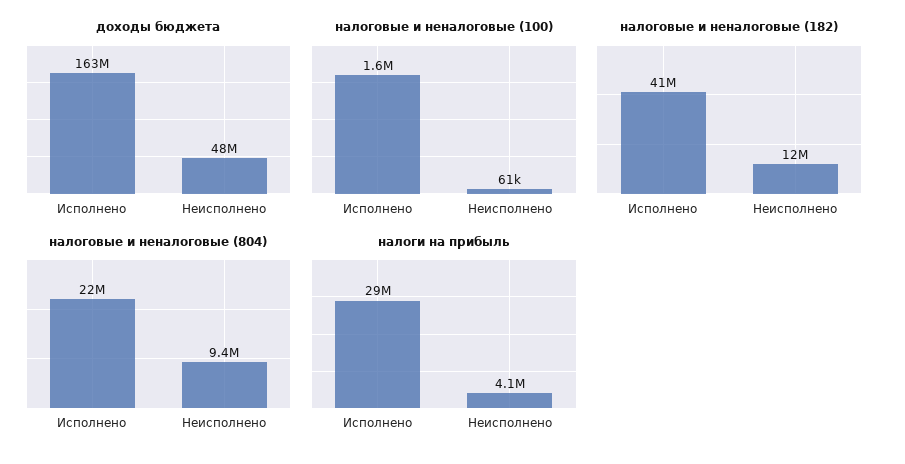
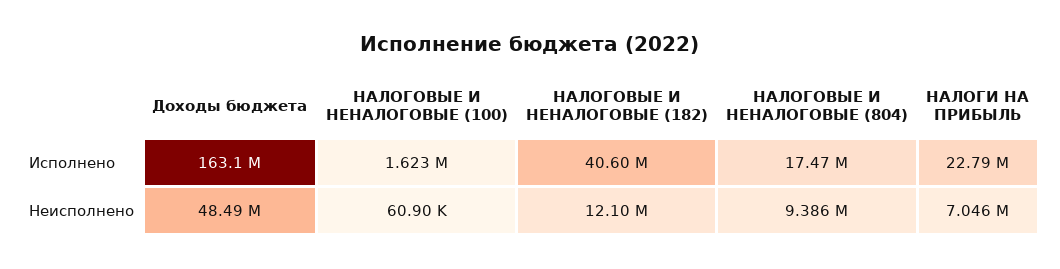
налоговые и неналоговые (804), Исполнено: 22000000 -> 17470000
налоги на прибыль, Исполнено: 29000000 -> 22790000
налоги на прибыль, Неисполнено: 4100000 -> 7046000

